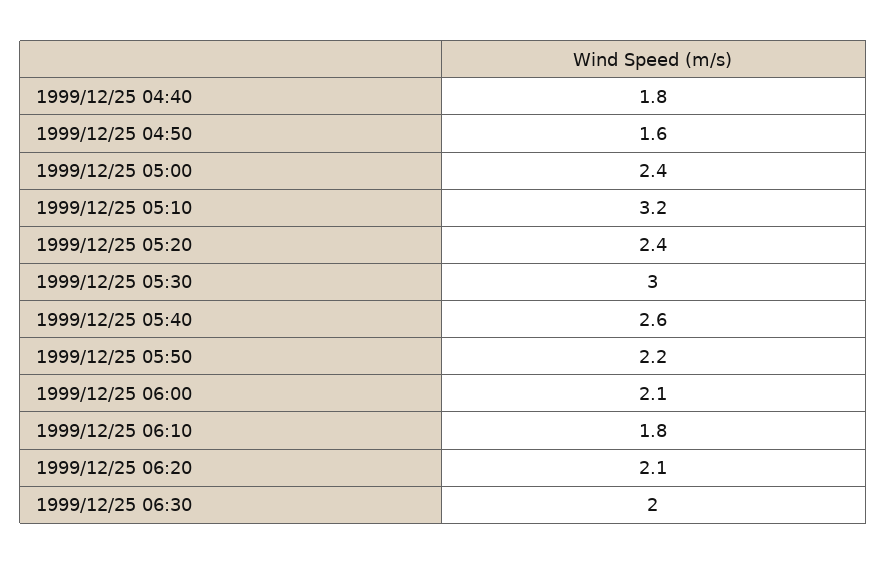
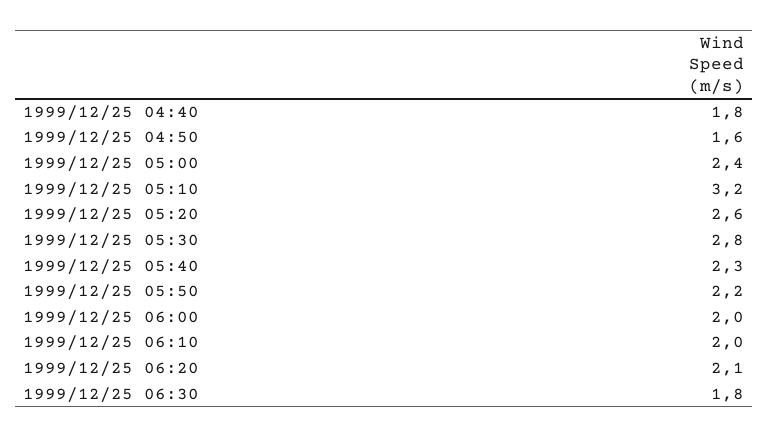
1999/12/25 05:20: 2.4 -> 2.6
1999/12/25 05:30: 3 -> 2.8
1999/12/25 05:40: 2.6 -> 2.3
1999/12/25 06:00: 2.1 -> 2
1999/12/25 06:10: 1.8 -> 2
1999/12/25 06:30: 2 -> 1.8

